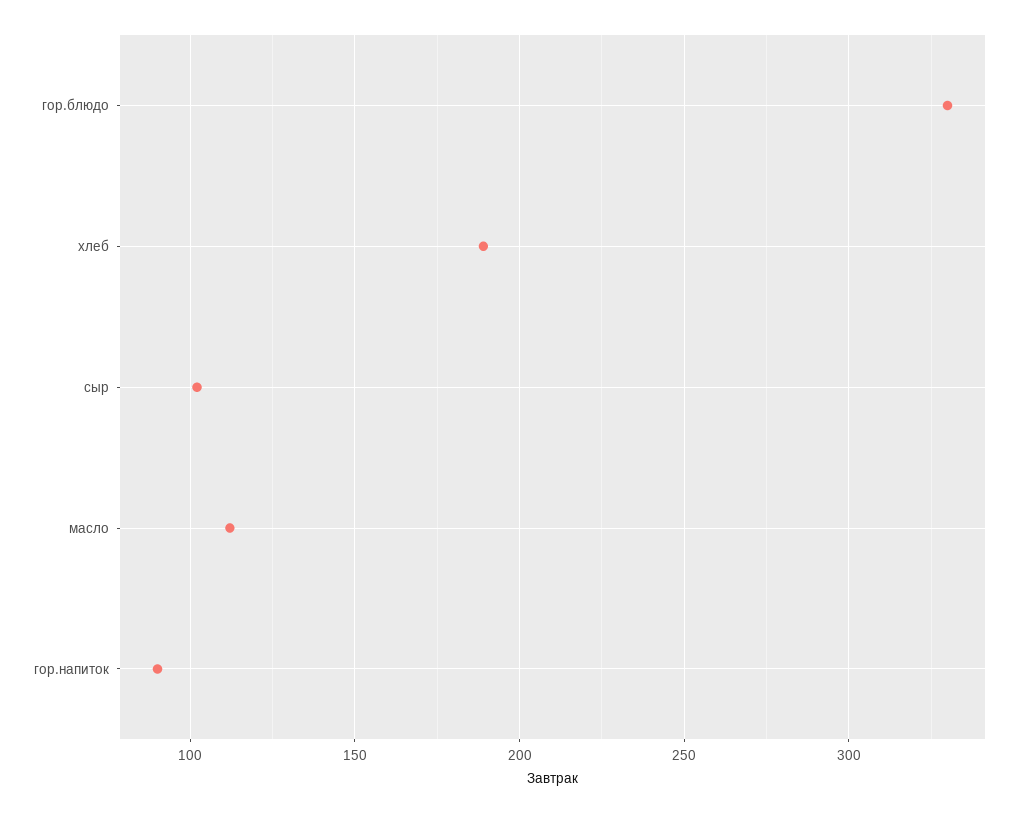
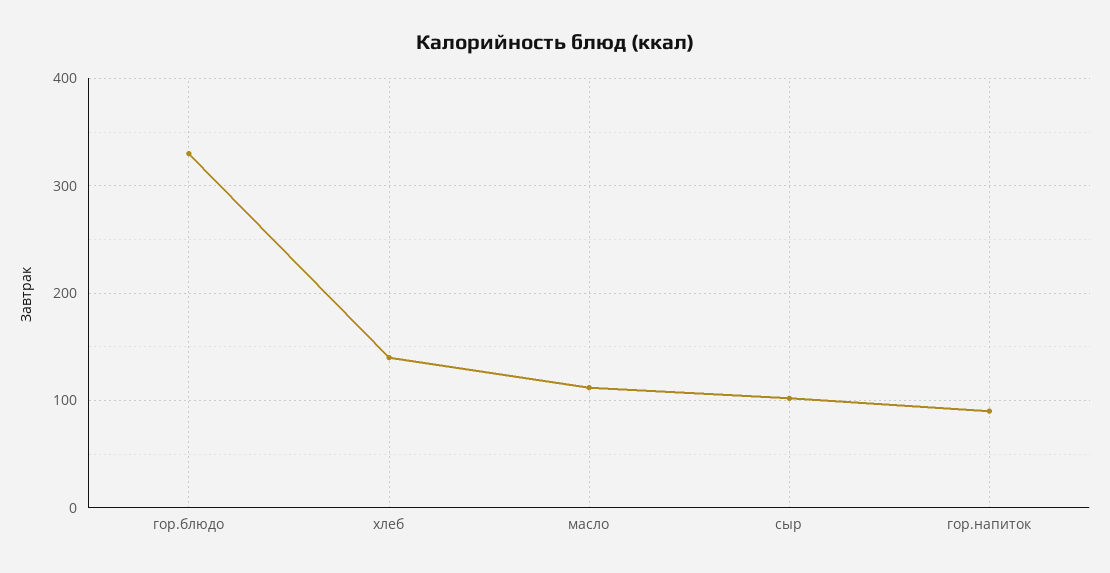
хлеб: 190 -> 140

